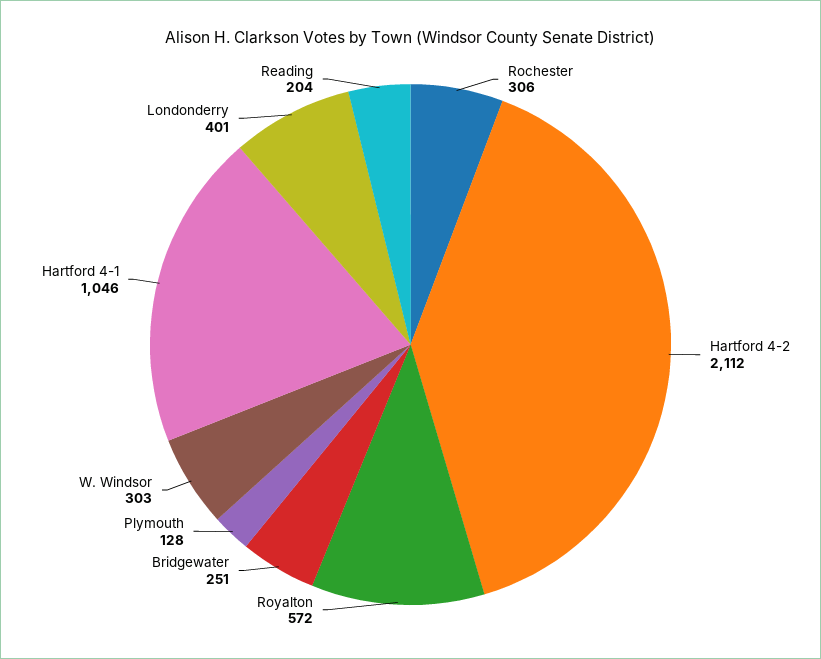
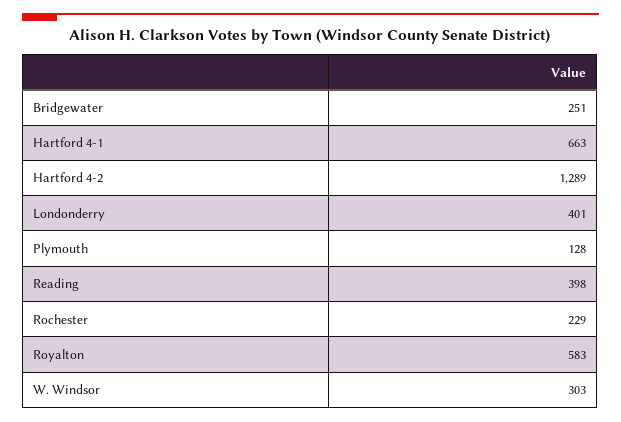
Rochester: 306 -> 229
Hartford 4-2: 2112 -> 1289
Royalton: 572 -> 583
Hartford 4-1: 1046 -> 663
Reading: 204 -> 398

